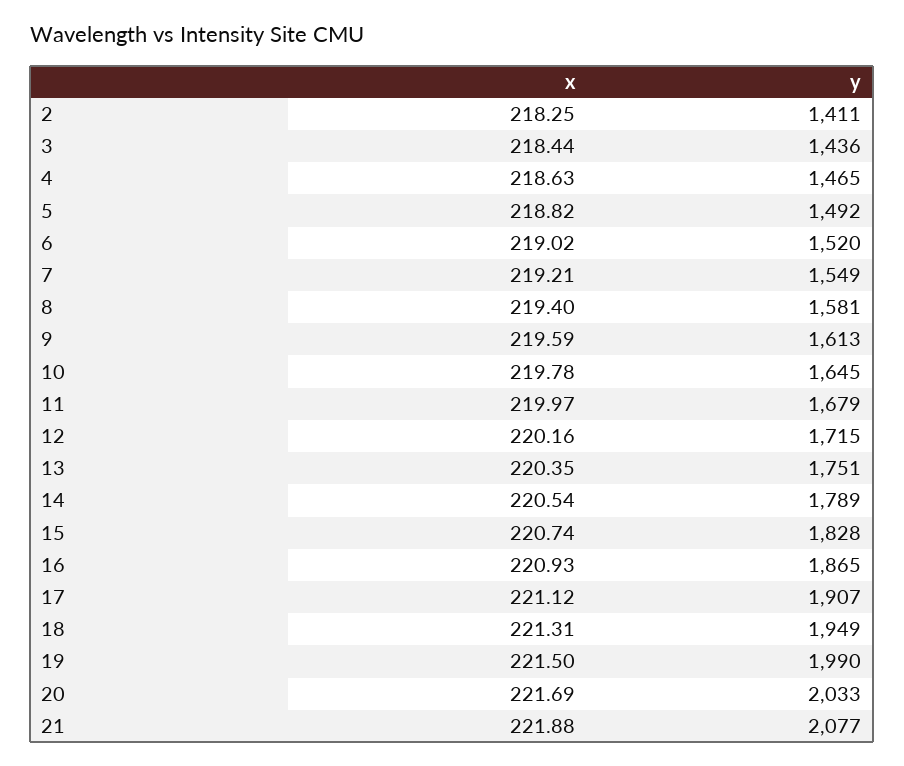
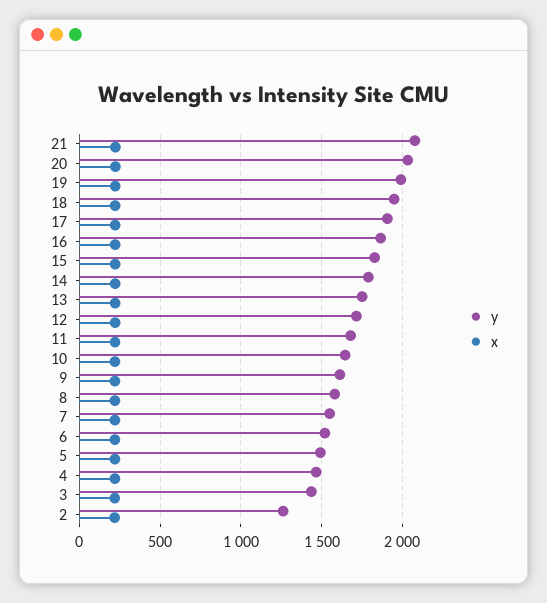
y, 2: 1411 -> 1250

